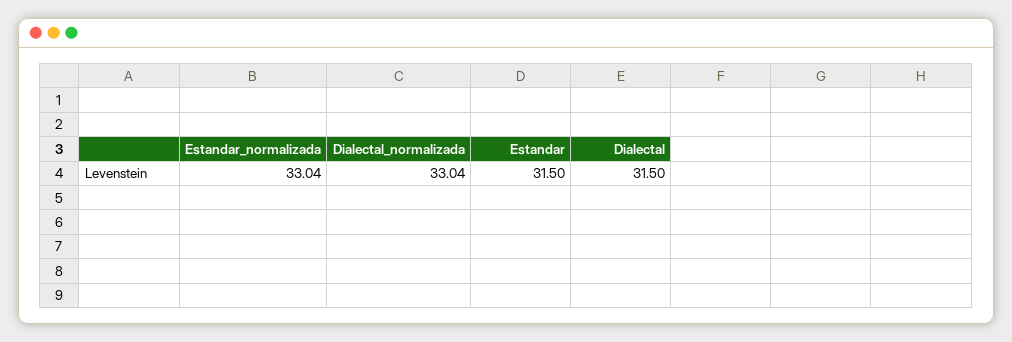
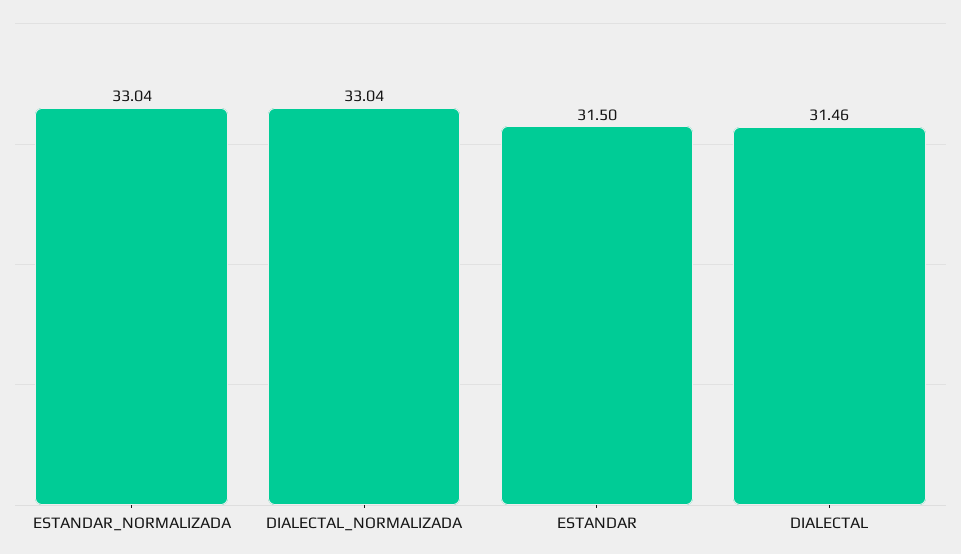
Dialectal: 31.5 -> 31.46

